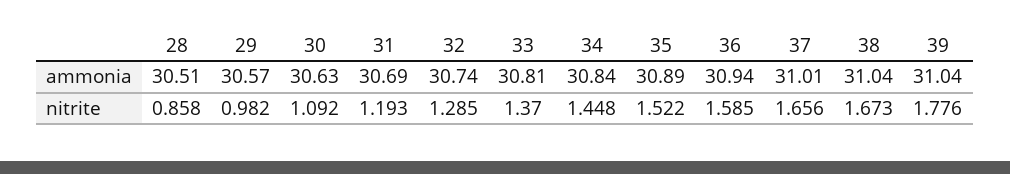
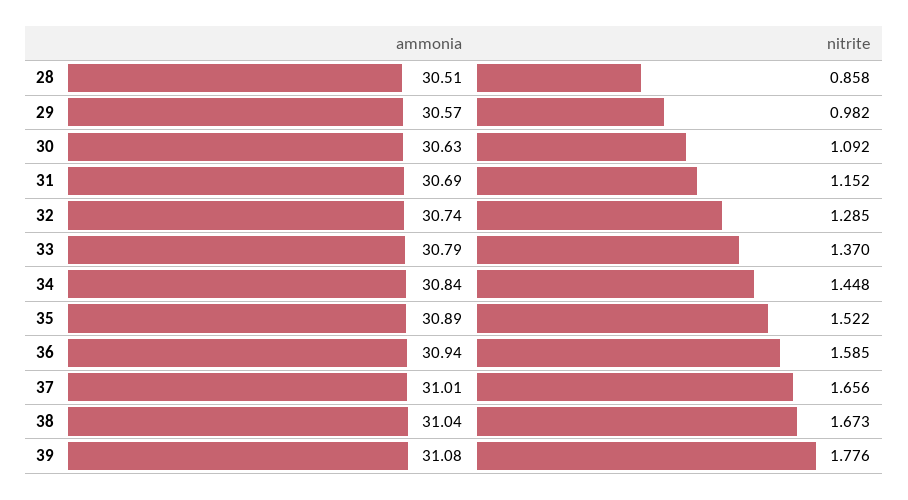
33, ammonia: 30.81 -> 30.79
39, ammonia: 31.04 -> 31.08
31, nitrite: 1.193 -> 1.152

